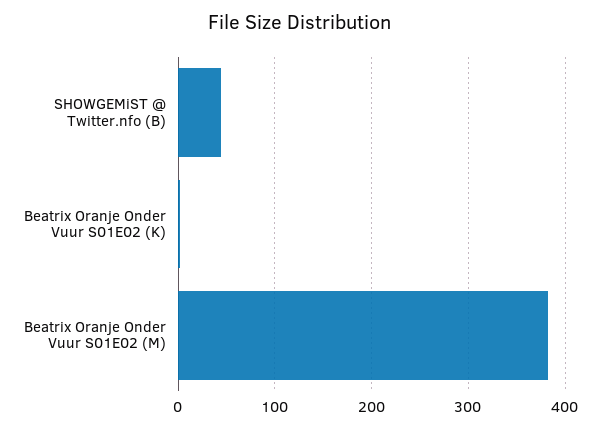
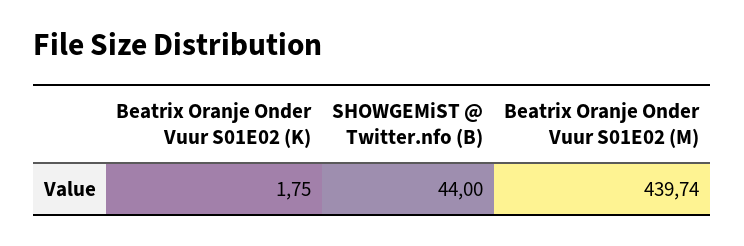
Beatrix Oranje Onder Vuur S01E02 (M): 380 -> 439.74

